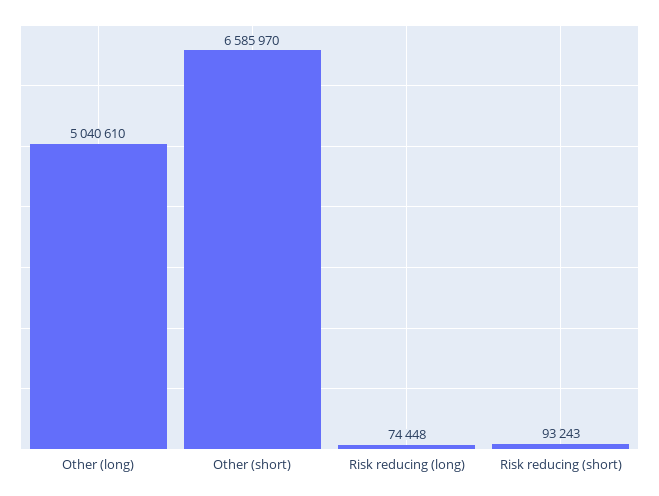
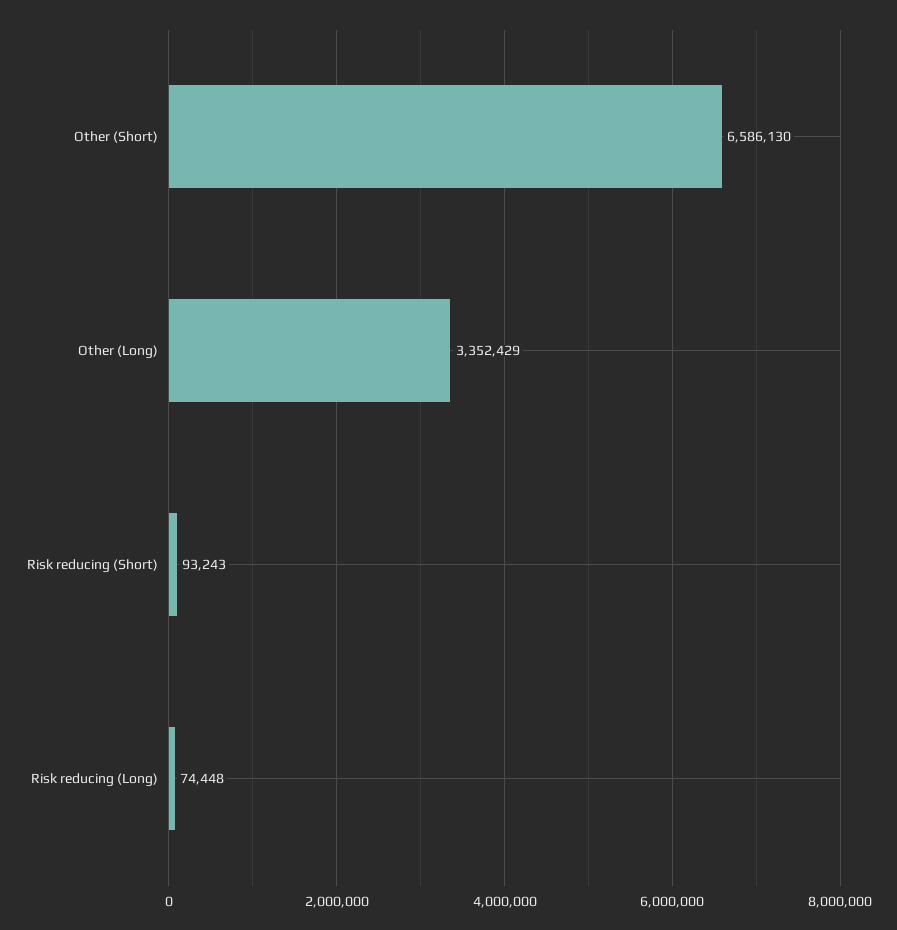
Other (long): 5040610 -> 3352429
Other (short): 6585970 -> 6586130

